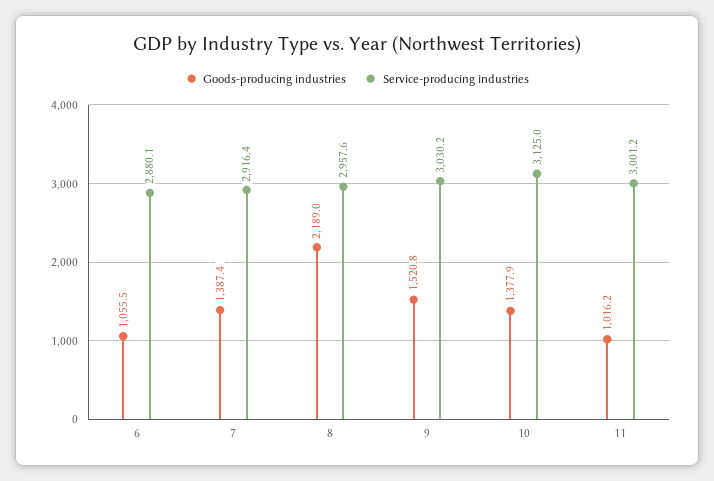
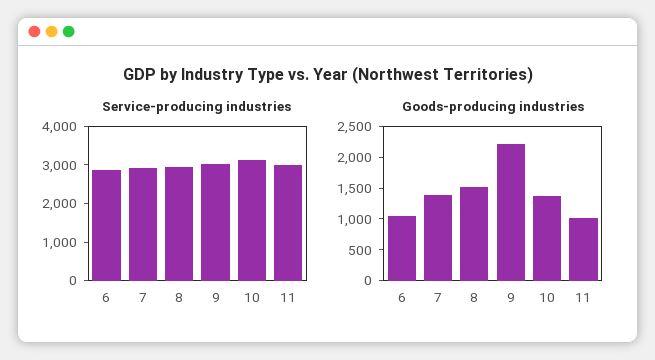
Goods-producing industries, 8: 2189 -> 1500
Goods-producing industries, 9: 1520.8 -> 2250

